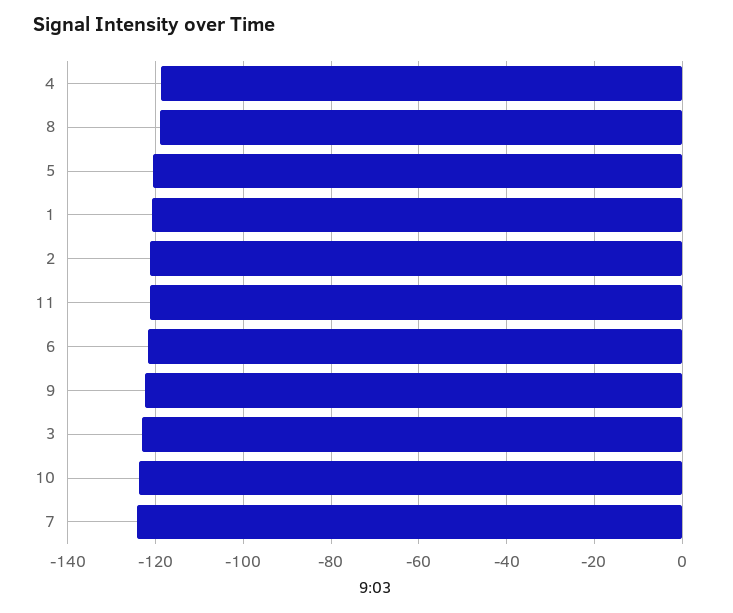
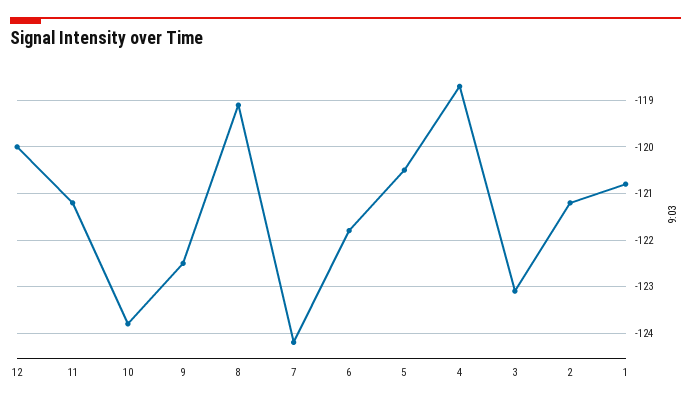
12: none -> -120

